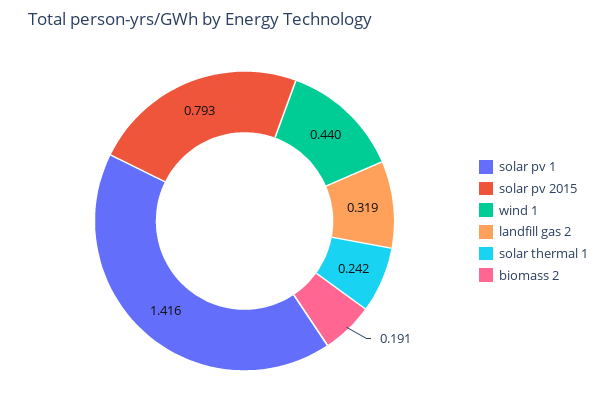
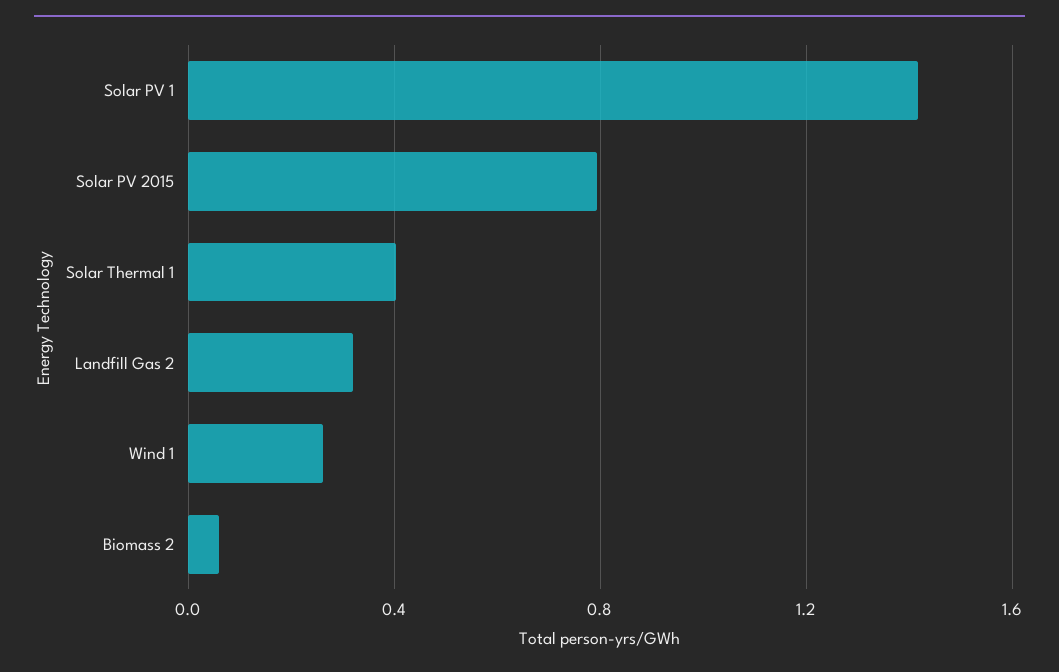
wind 1: 0.44 -> 0.25
solar thermal 1: 0.242 -> 0.4
biomass 2: 0.191 -> 0.05

